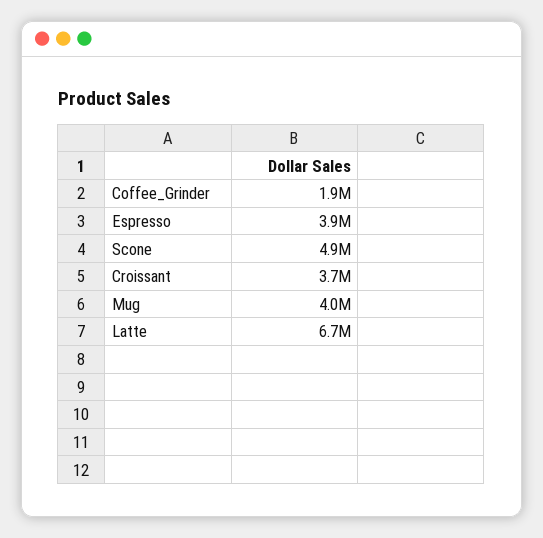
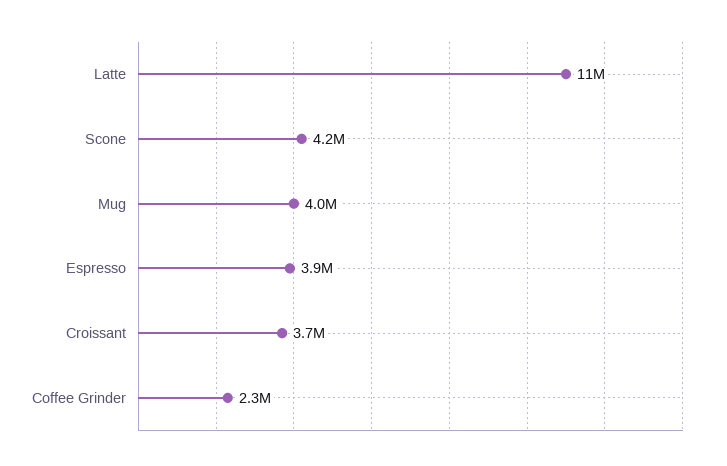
Coffee_Grinder: 1900000 -> 2300000
Scone: 4900000 -> 4200000
Latte: 6700000 -> 11000000

